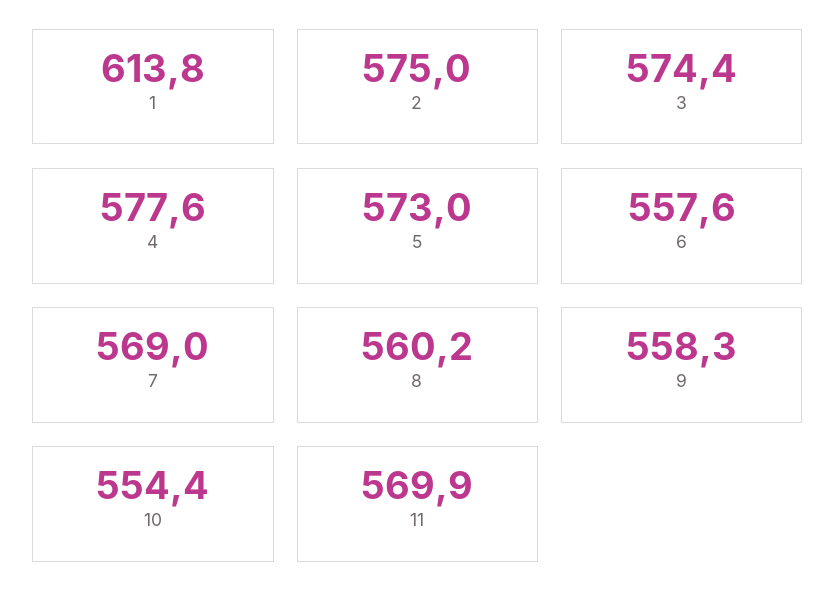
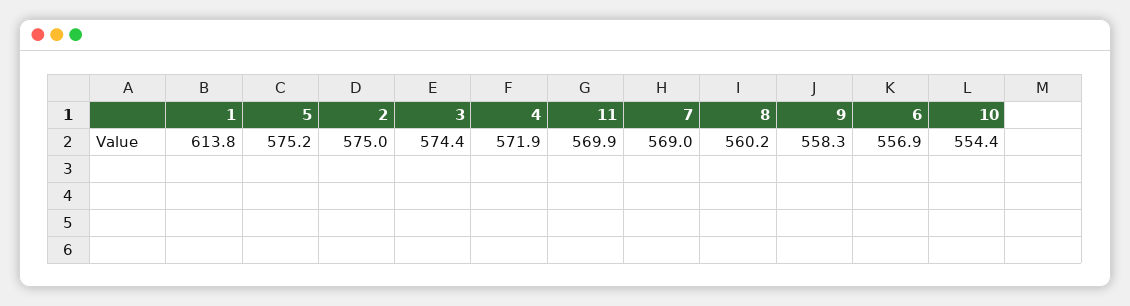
4: 577.6 -> 571.9
5: 573 -> 575.2
6: 557.6 -> 556.9

